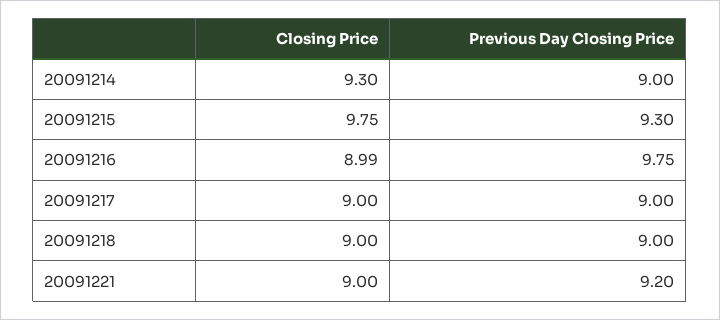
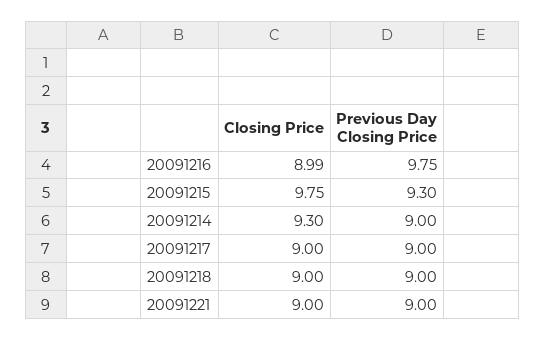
Previous Day Closing Price, 20091221: 9.2 -> 9

